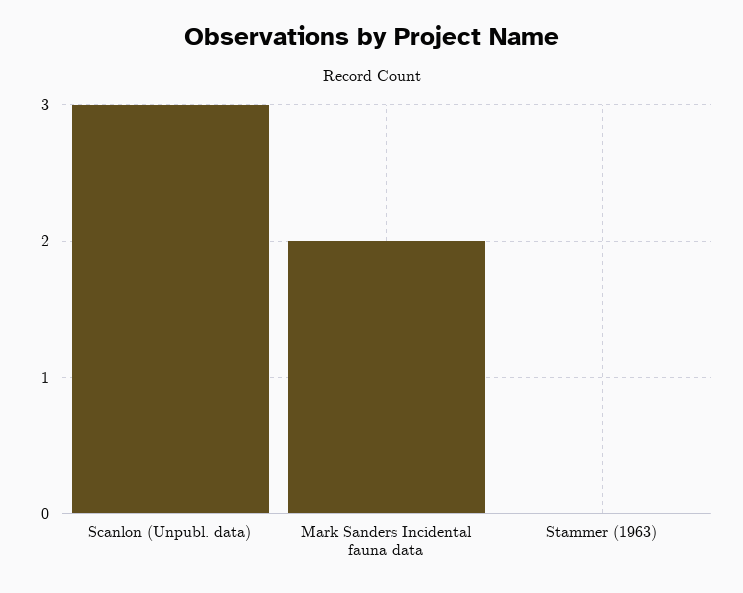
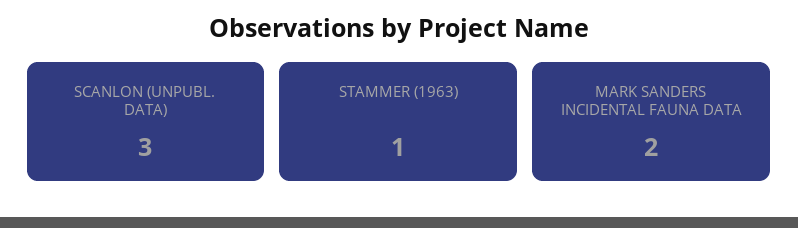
Stammer (1963): 0 -> 1

